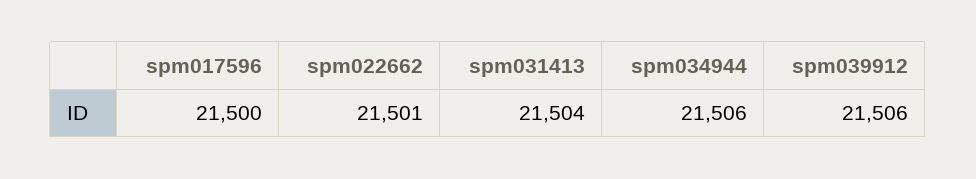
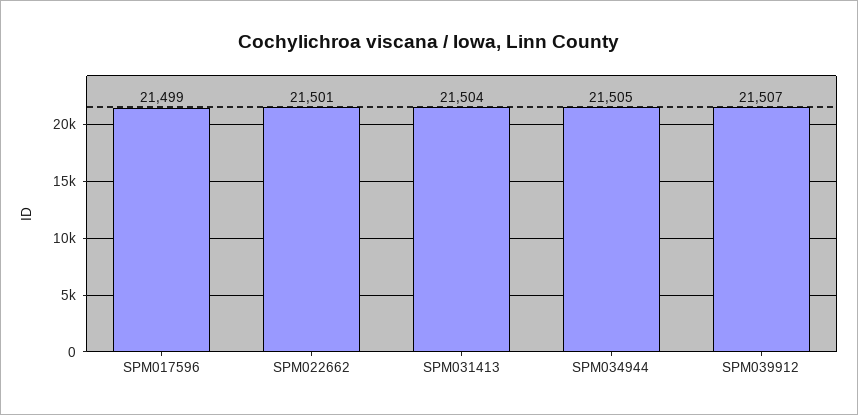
spm017596: 21500 -> 21499
spm034944: 21506 -> 21505
spm039912: 21506 -> 21507

